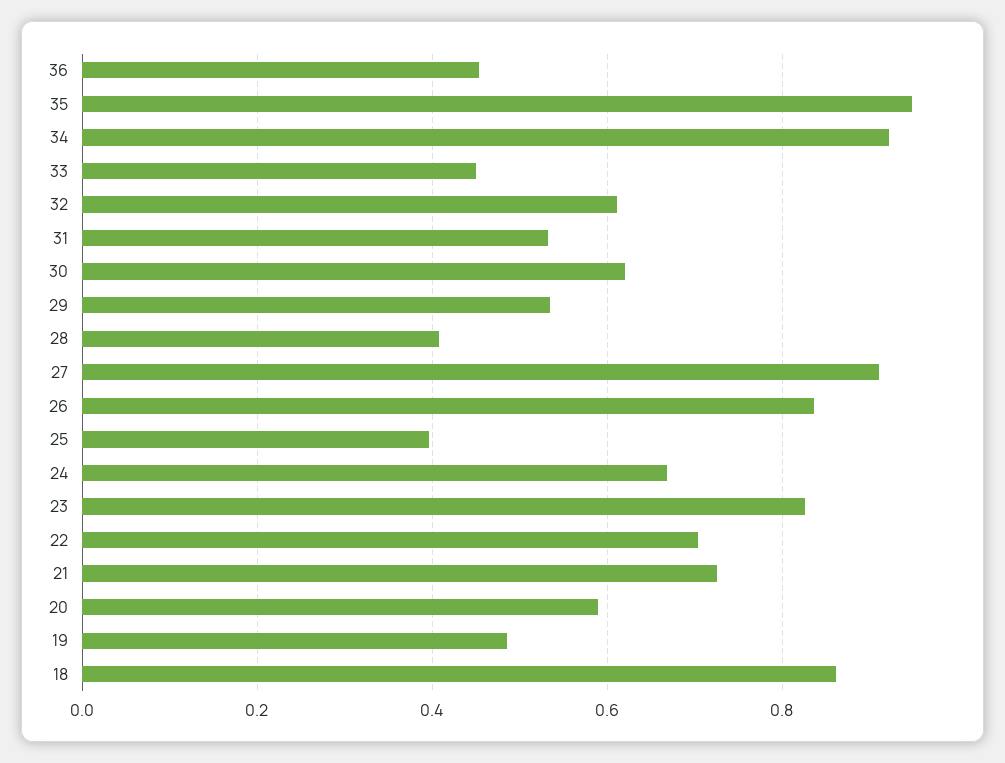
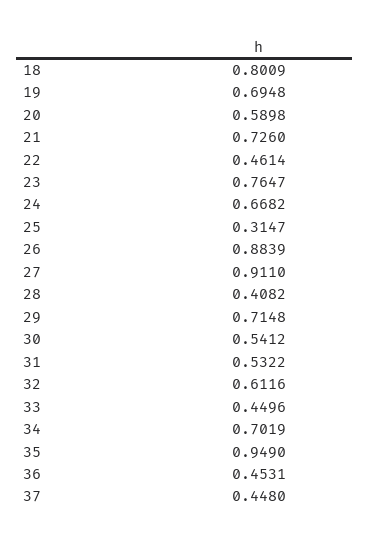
34: 0.92 -> 0.7019
30: 0.62 -> 0.5412
29: 0.54 -> 0.7148
26: 0.84 -> 0.8839
25: 0.4 -> 0.3147
23: 0.82 -> 0.7647
22: 0.7 -> 0.4614
19: 0.48 -> 0.6948
18: 0.86 -> 0.8009
37: none -> 0.448

